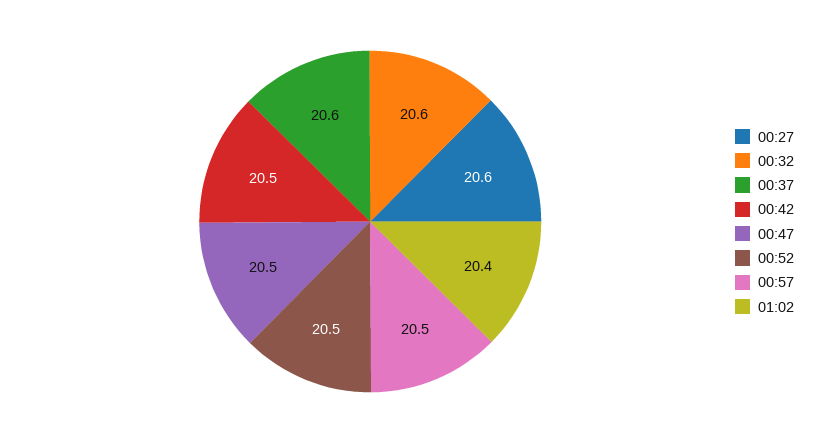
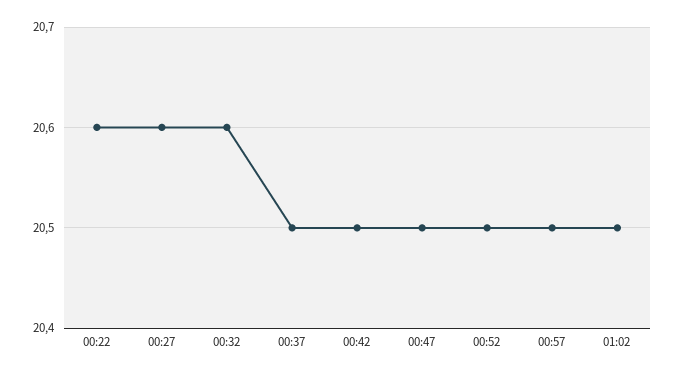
00:37: 20.6 -> 20.5
01:02: 20.4 -> 20.5
00:22: none -> 20.6

